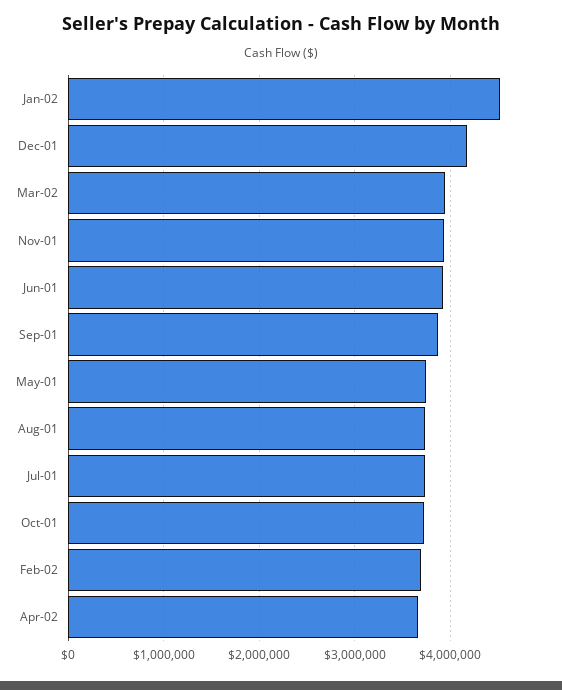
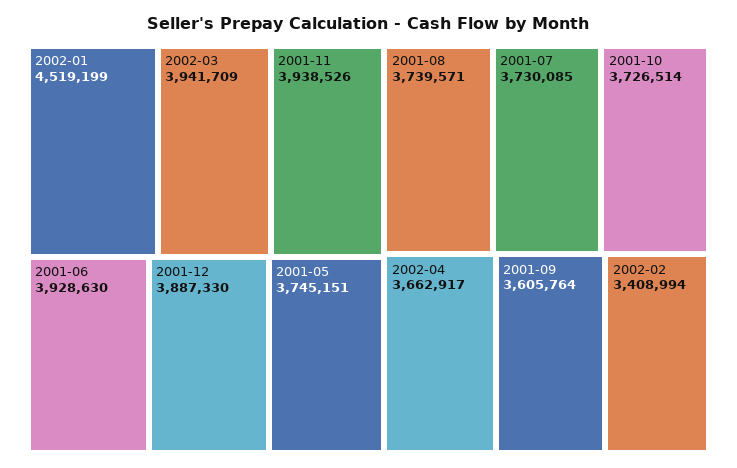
Dec-01: 4200000 -> 3887330
Sep-01: 3900000 -> 3605764
Feb-02: 3700000 -> 3408994

